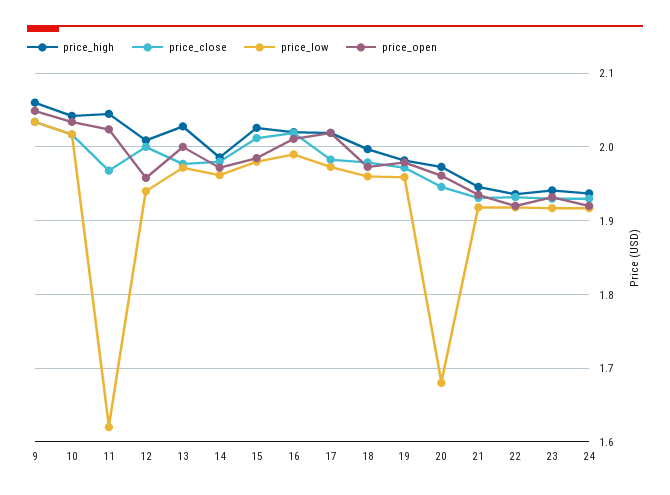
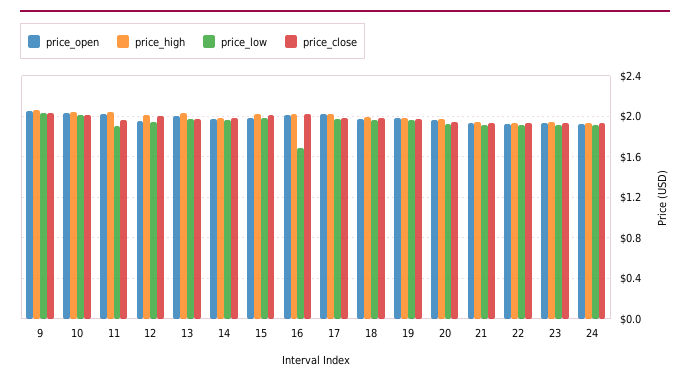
price_low, 11: 1.62 -> 1.9
price_low, 16: 1.99 -> 1.7
price_low, 20: 1.68 -> 1.9

